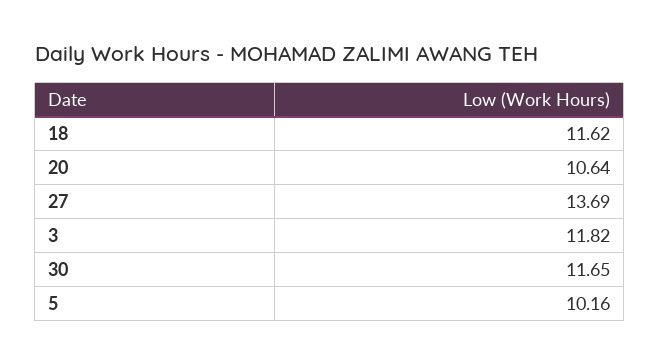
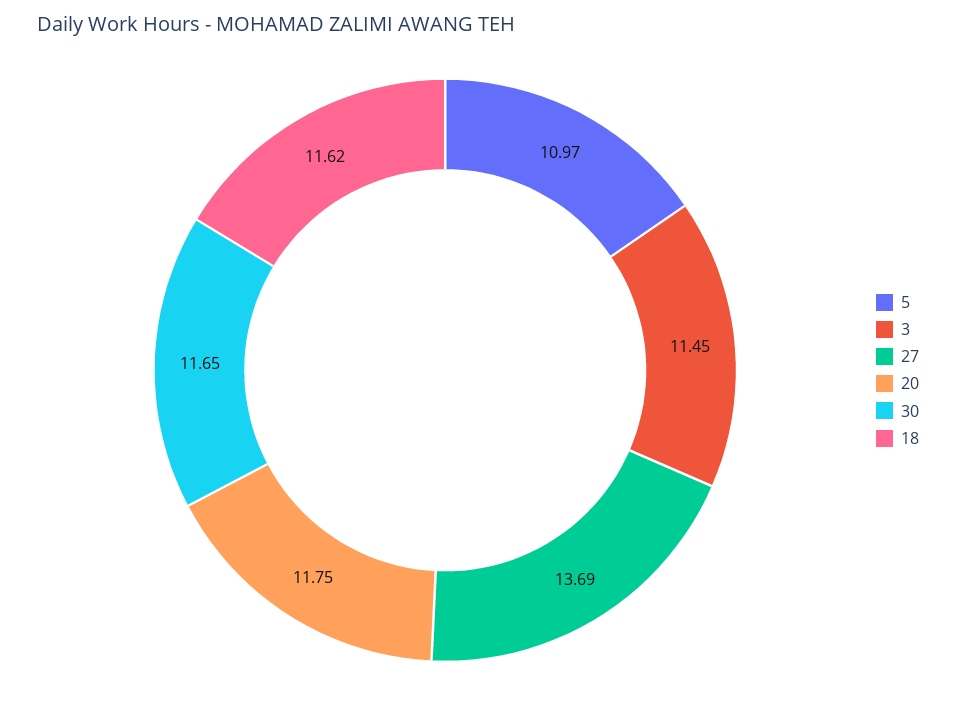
20: 10.64 -> 11.75
3: 11.82 -> 11.45
5: 10.16 -> 10.97

